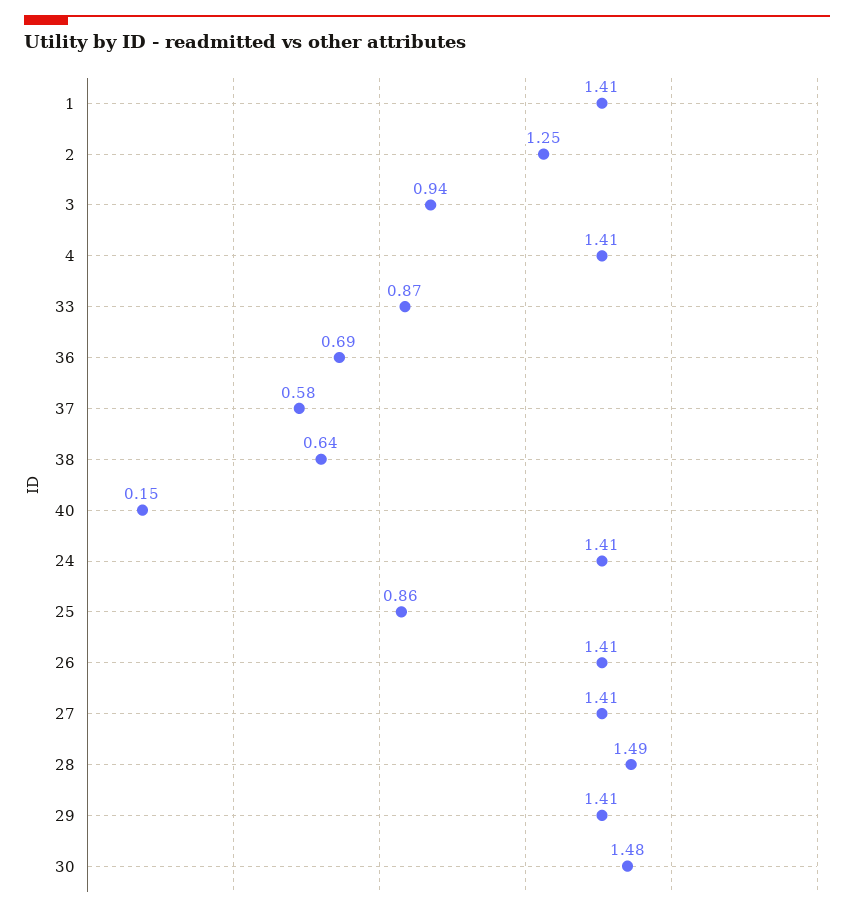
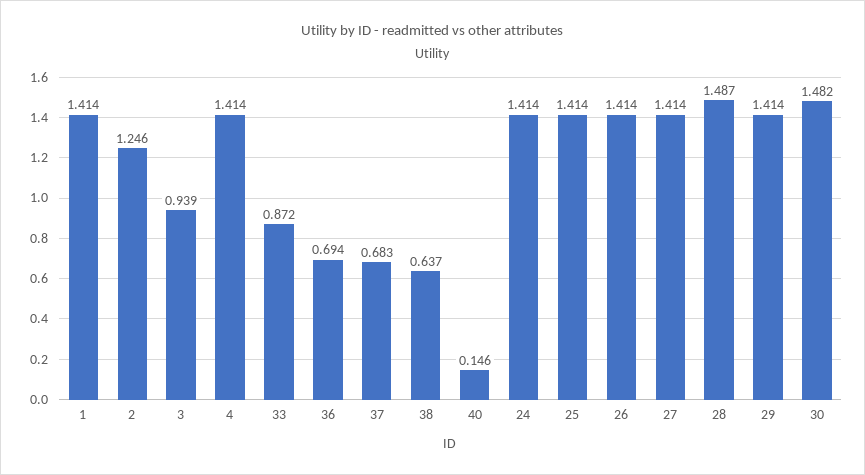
37: 0.58 -> 0.683
25: 0.86 -> 1.414

